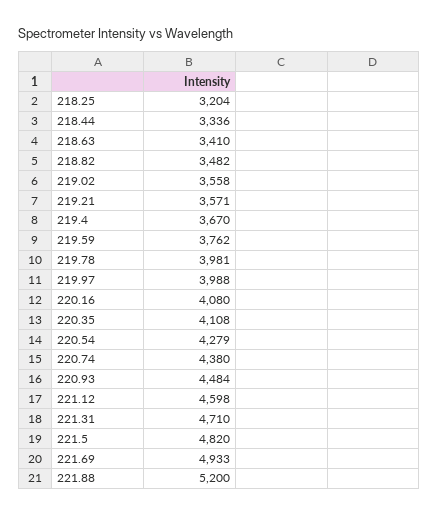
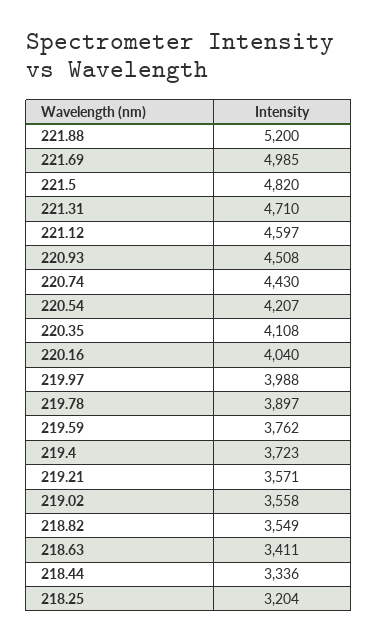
218.63: 3410 -> 3411
218.82: 3482 -> 3549
219.4: 3670 -> 3723
219.78: 3981 -> 3897
220.16: 4080 -> 4040
220.54: 4279 -> 4207
220.74: 4380 -> 4430
220.93: 4484 -> 4508
221.12: 4598 -> 4597
221.69: 4933 -> 4985

